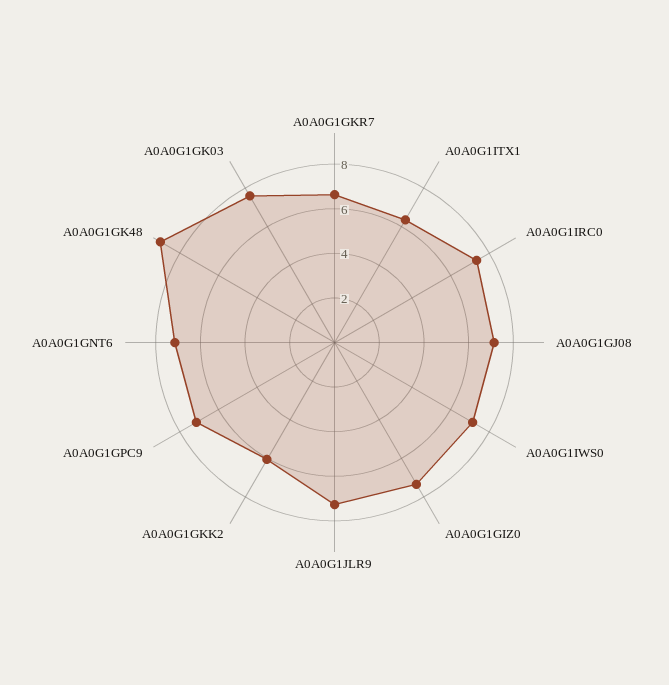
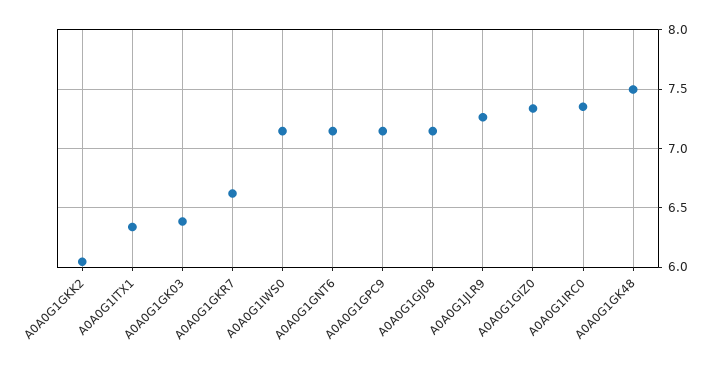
A0A0G1GK48: 9 -> 7.5
A0A0G1GK03: 7.5 -> 6.4

